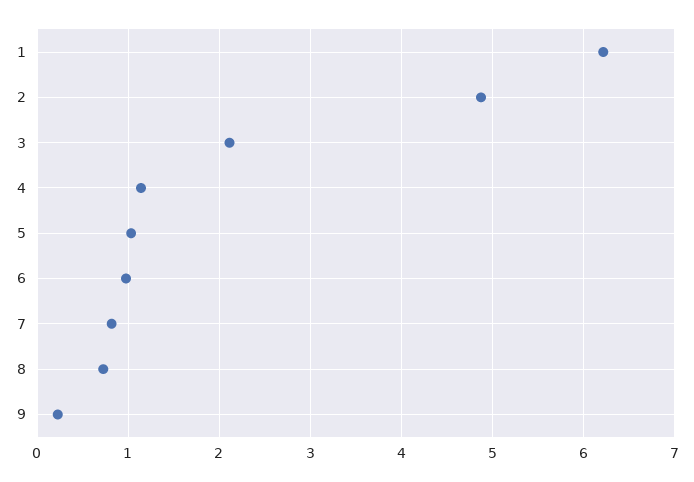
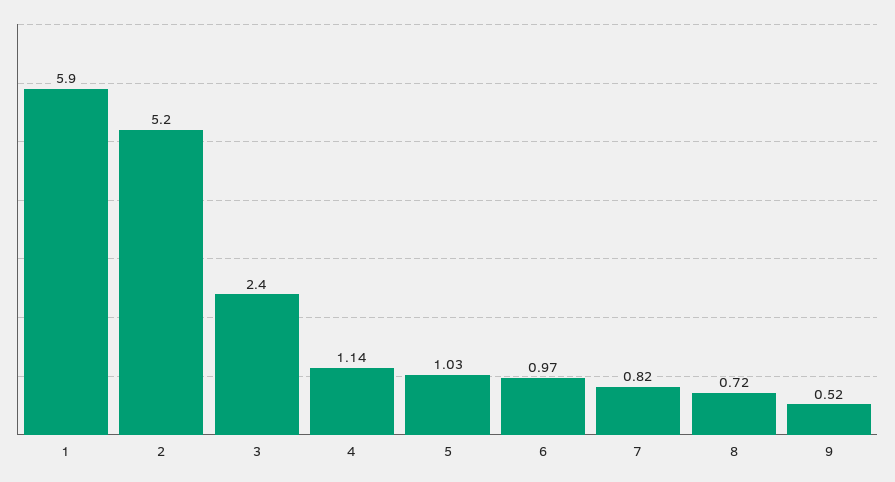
1: 6.2 -> 5.9
2: 4.9 -> 5.2
3: 2.1 -> 2.4
9: 0.2 -> 0.52

